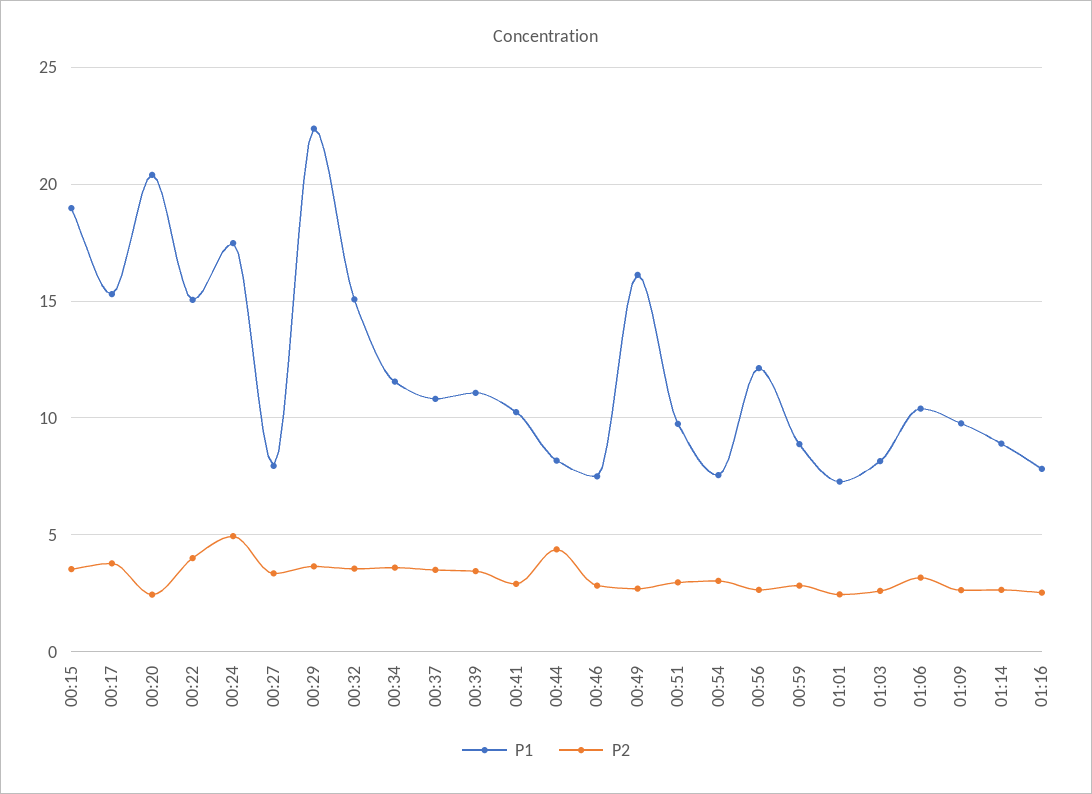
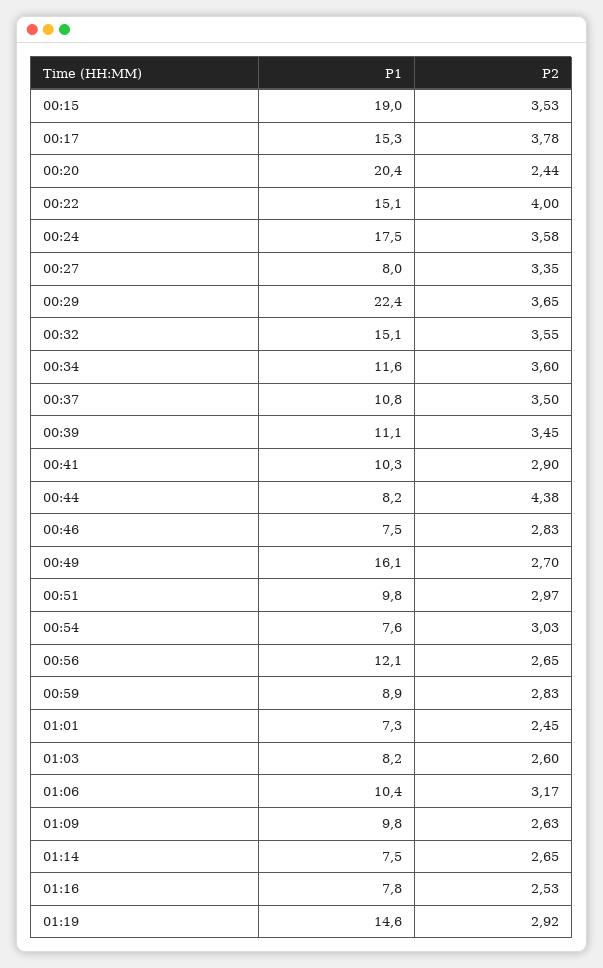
P2, 00:24: 5 -> 3.58
P1, 01:14: 9 -> 7.5
P1, 01:19: none -> 14.6
P2, 01:19: none -> 2.92

